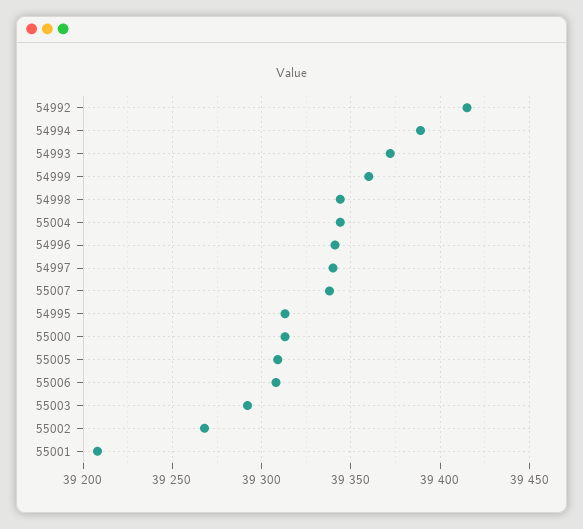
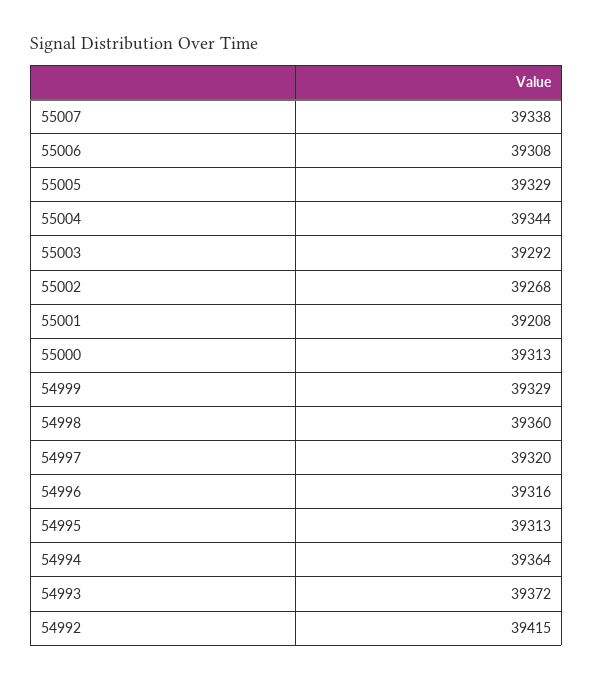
54994: 39390 -> 39364
54999: 39360 -> 39329
54998: 39345 -> 39360
54996: 39340 -> 39316
54997: 39340 -> 39320
55005: 39310 -> 39329

